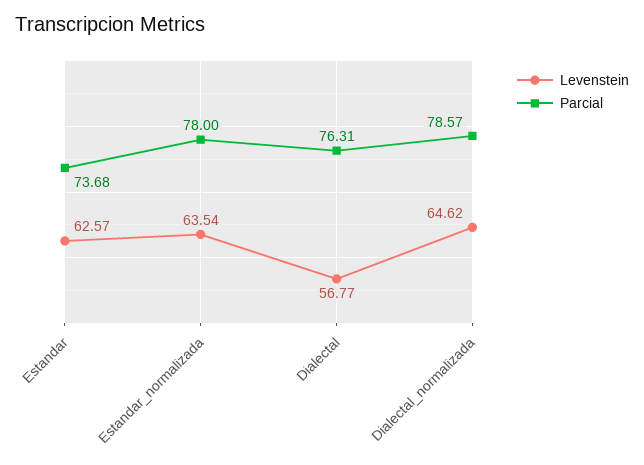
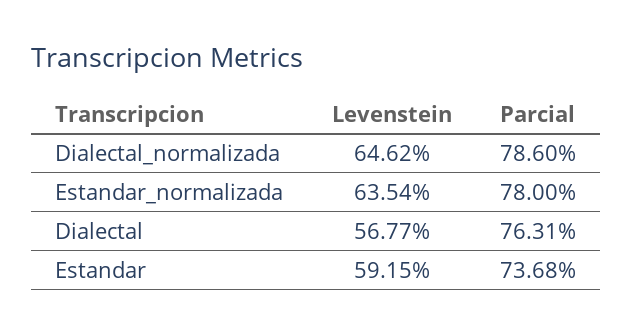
Levenstein, Estandar: 62.57 -> 59.15
Parcial, Dialectal_normalizada: 78.57 -> 78.6

